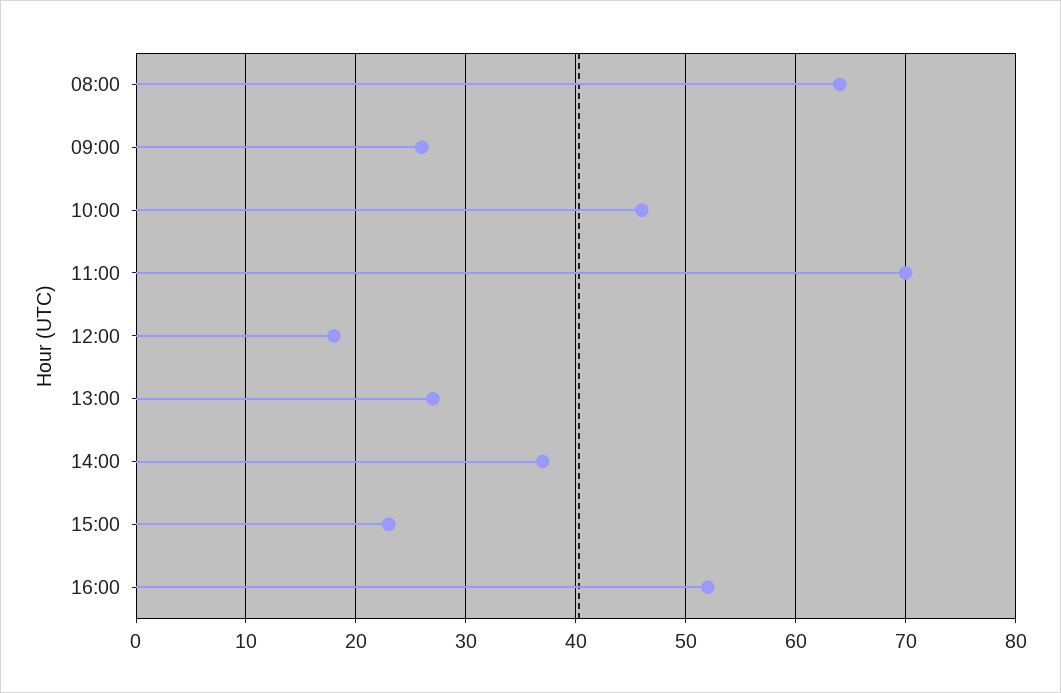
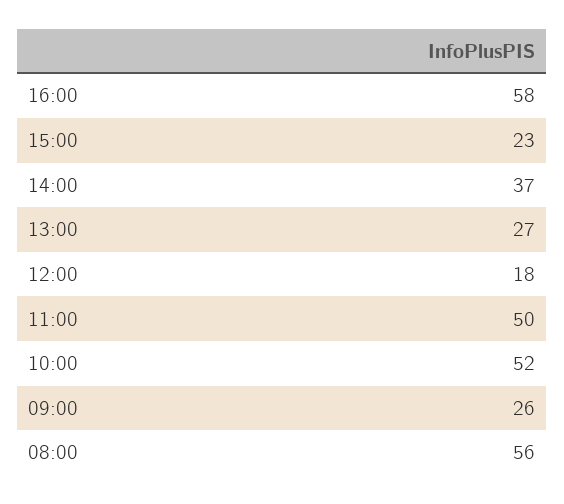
08:00: 64 -> 56
10:00: 46 -> 52
11:00: 70 -> 50
16:00: 52 -> 58

